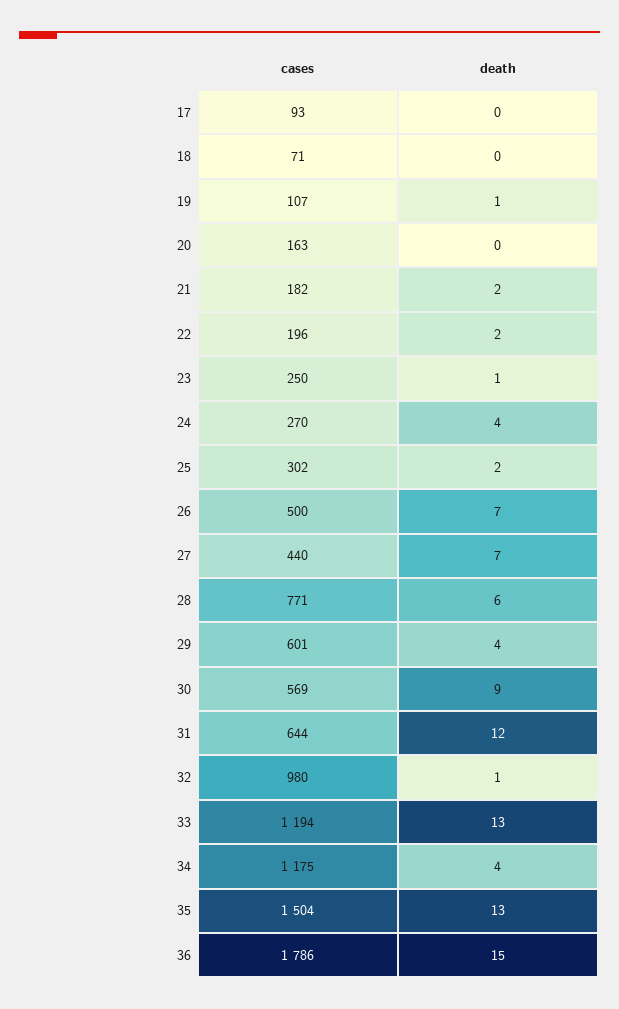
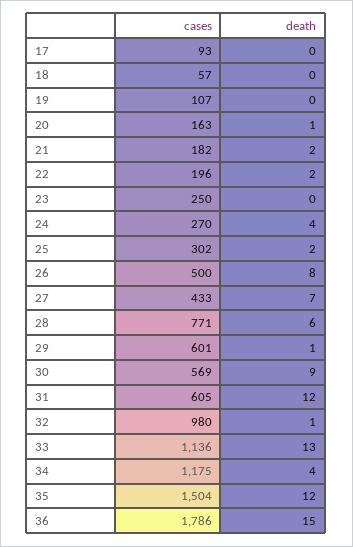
cases, 18: 71 -> 57
death, 19: 1 -> 0
death, 20: 0 -> 1
death, 23: 1 -> 0
death, 26: 7 -> 8
cases, 27: 440 -> 433
death, 29: 4 -> 1
cases, 31: 644 -> 605
cases, 33: 1194 -> 1136
death, 35: 13 -> 12

